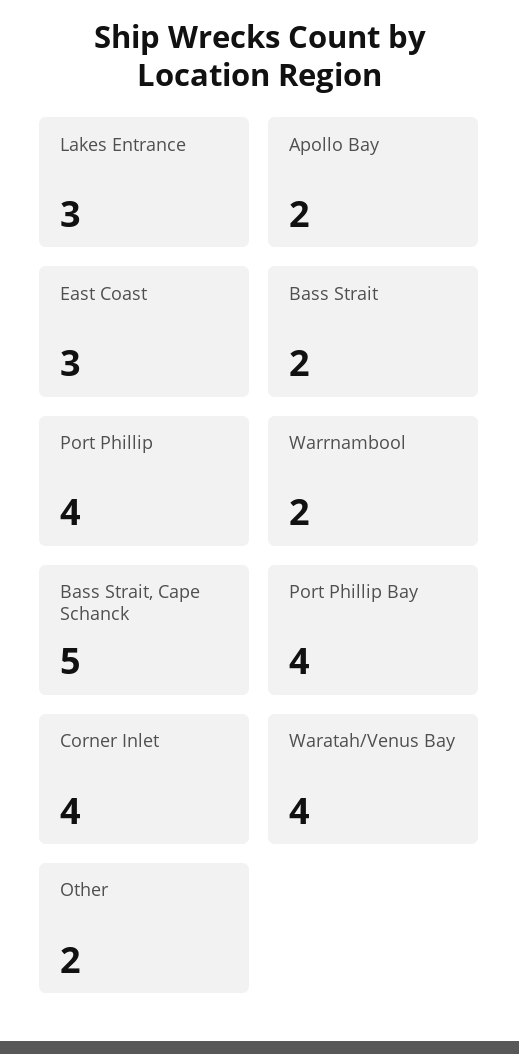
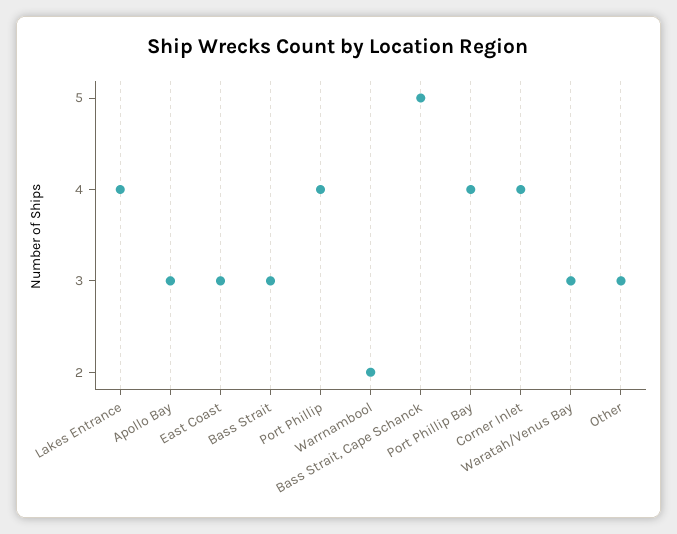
Lakes Entrance: 3 -> 4
Apollo Bay: 2 -> 3
Bass Strait: 2 -> 3
Waratah/Venus Bay: 4 -> 3
Other: 2 -> 3

